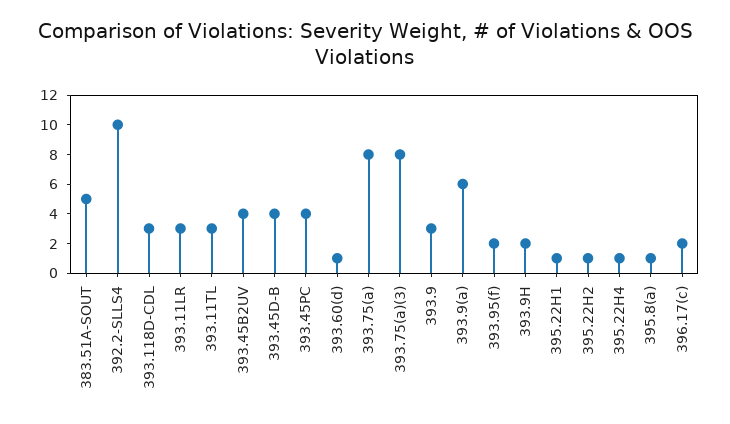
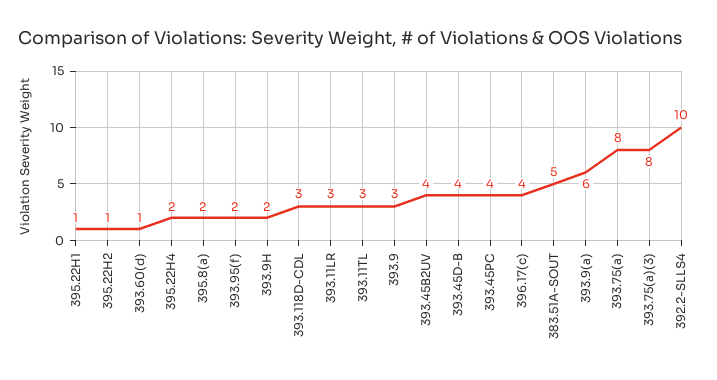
395.22H4: 1 -> 2
395.8(a): 1 -> 2
396.17(c): 2 -> 4

